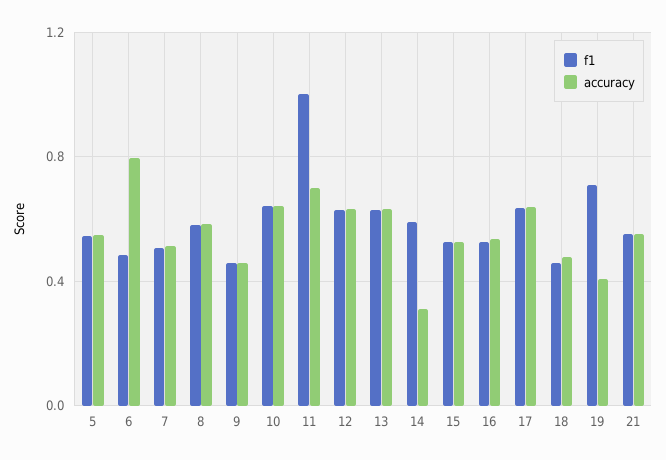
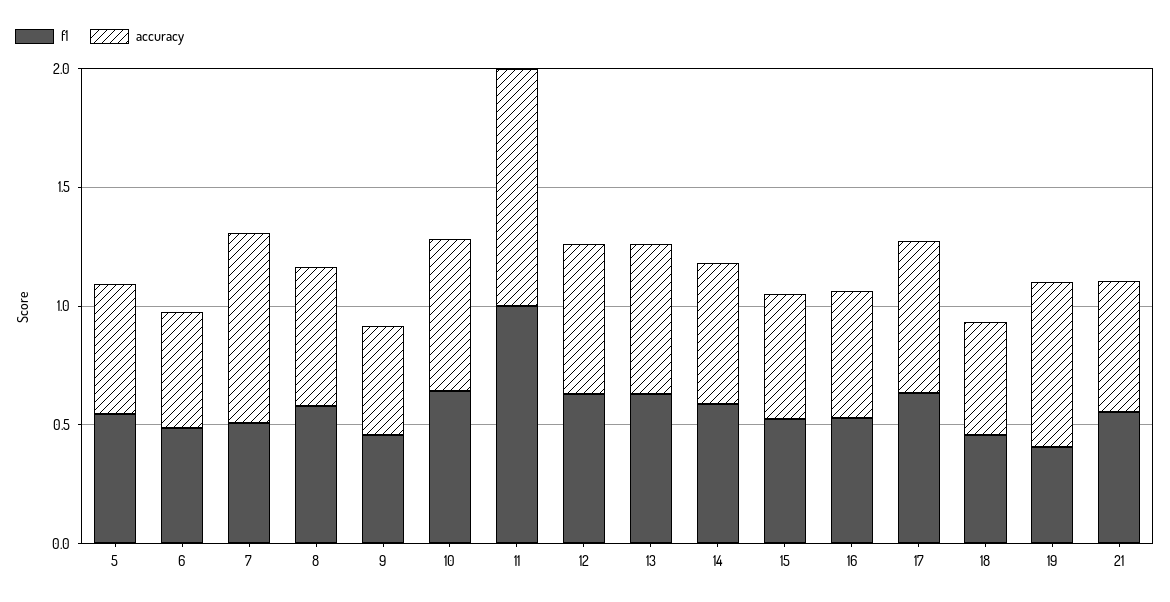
accuracy, 6: 0.8 -> 0.5
accuracy, 7: 0.5 -> 0.8
accuracy, 11: 0.7 -> 1
accuracy, 14: 0.3 -> 0.6
f1, 19: 0.7 -> 0.4
accuracy, 19: 0.4 -> 0.7

